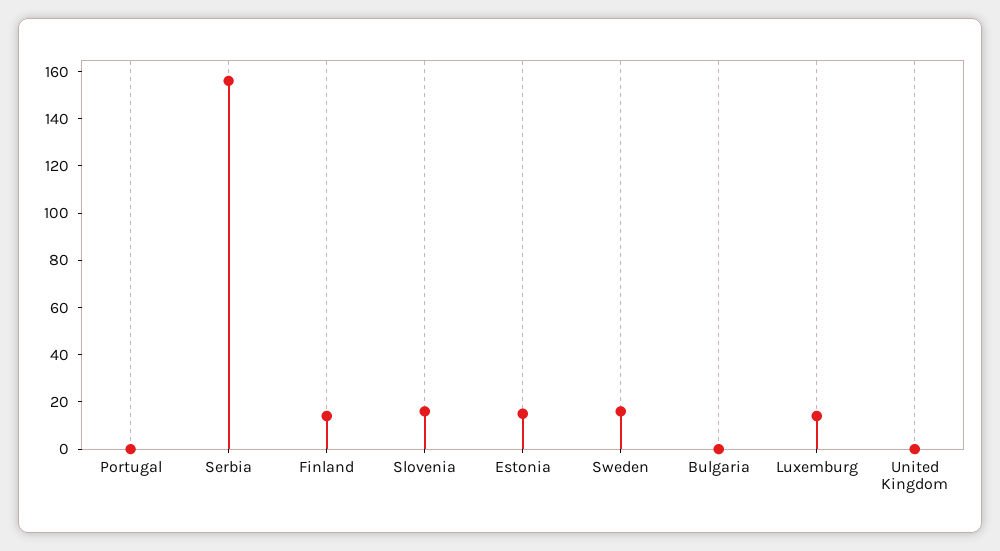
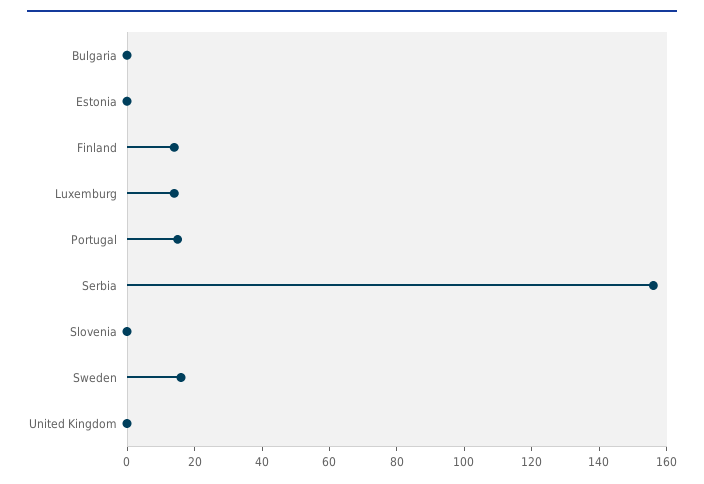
Portugal: 0 -> 15
Slovenia: 15 -> 0
Estonia: 15 -> 0

